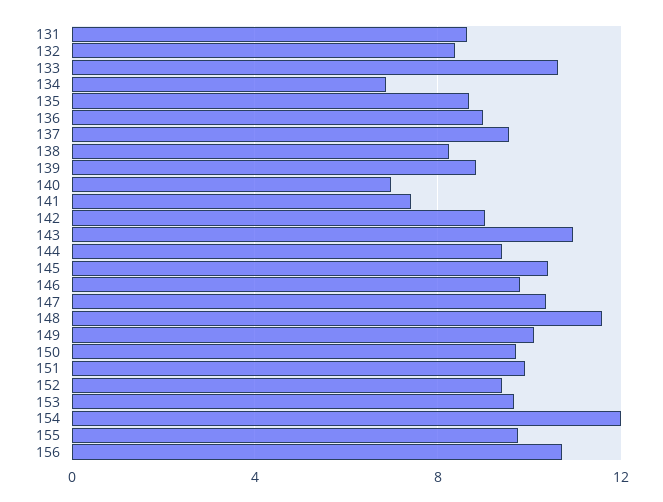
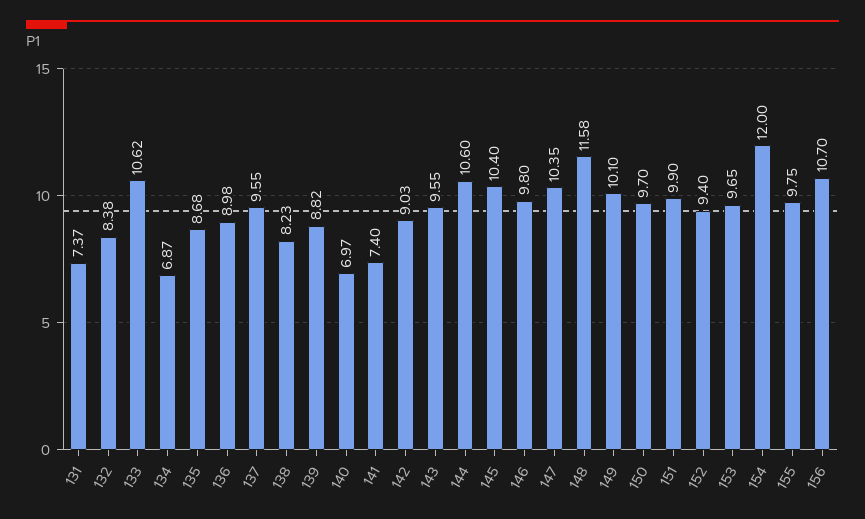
131: 8.5 -> 7.37
143: 11 -> 9.55
144: 9.5 -> 10.6

